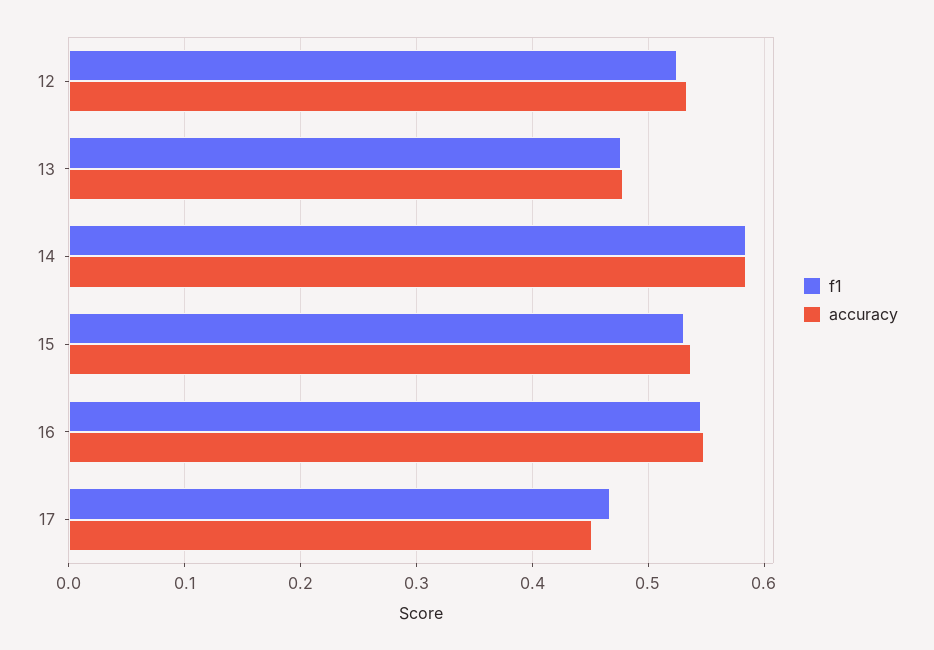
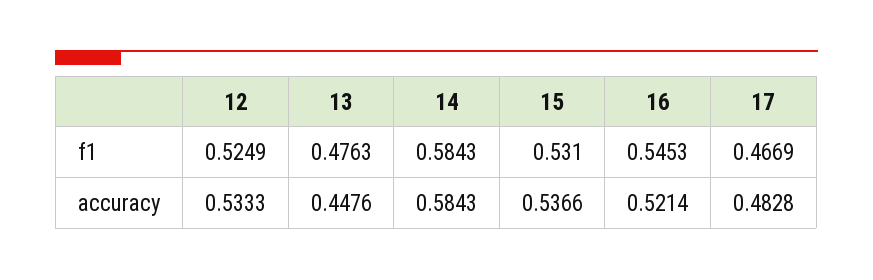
accuracy, 13: 0.48 -> 0.4476
accuracy, 16: 0.55 -> 0.5214
accuracy, 17: 0.45 -> 0.4828

